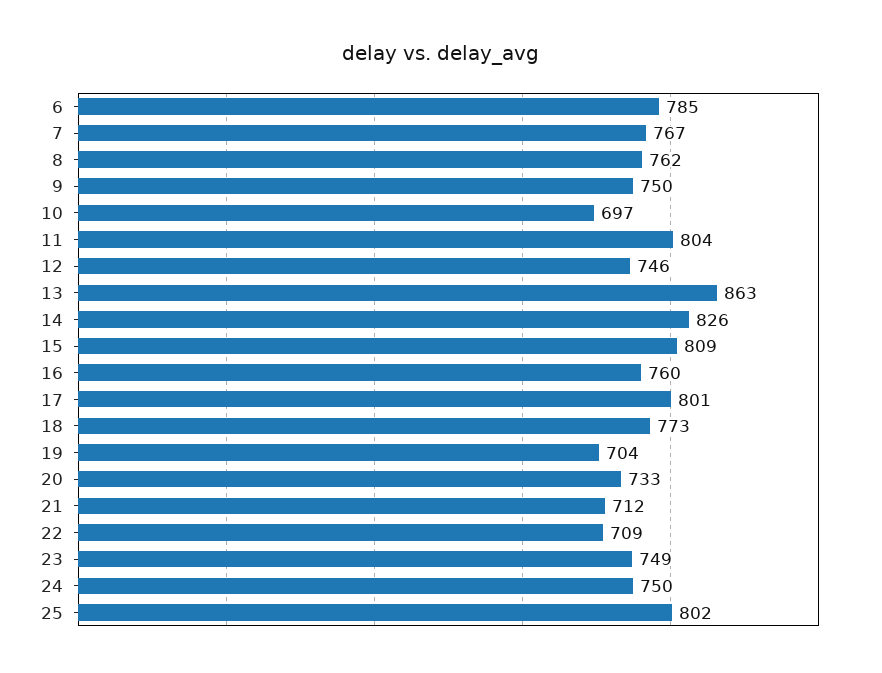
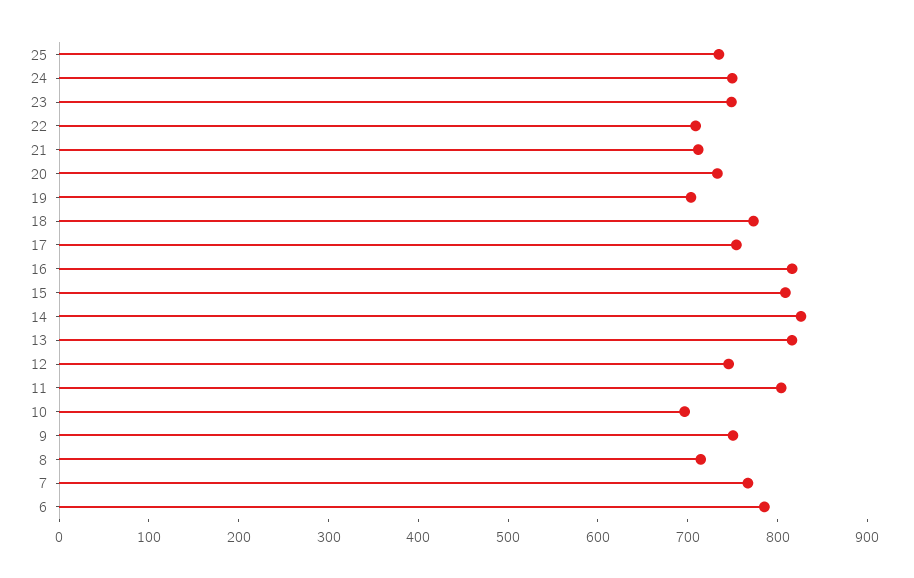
8: 762 -> 720
13: 863 -> 820
16: 760 -> 820
17: 801 -> 760
25: 802 -> 740

